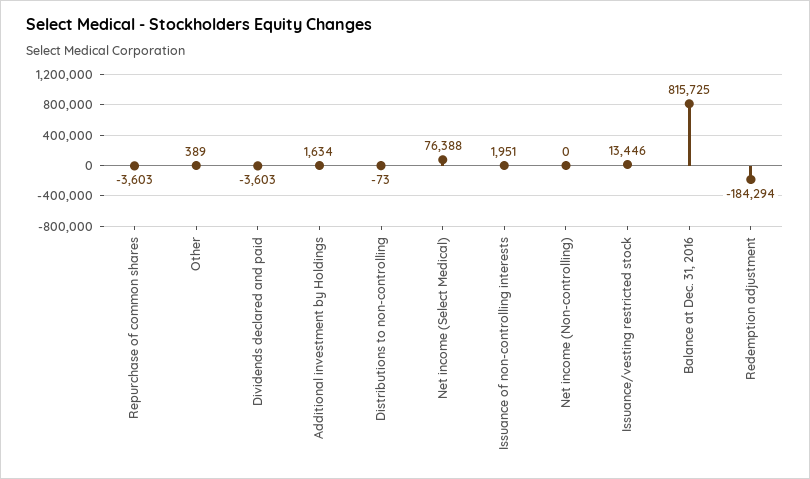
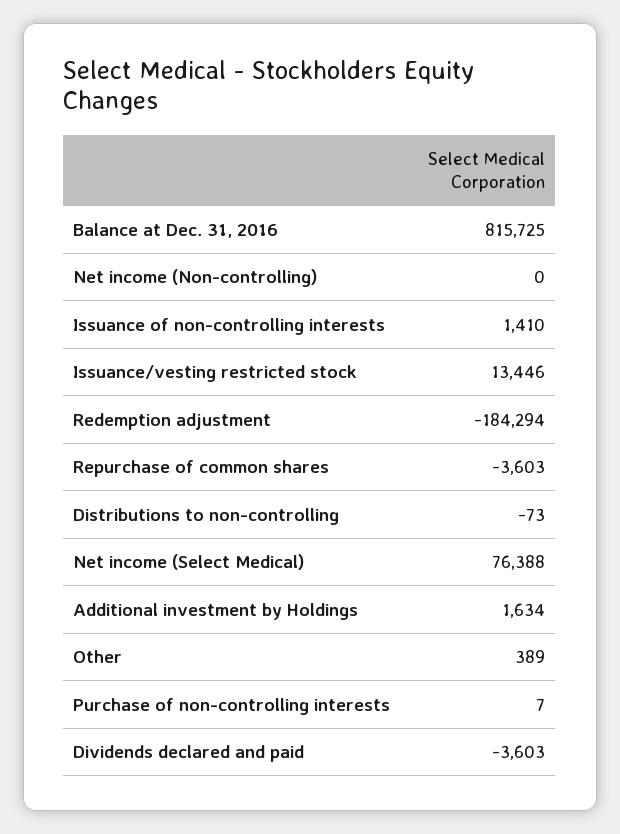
Issuance of non-controlling interests: 1951 -> 1410
Purchase of non-controlling interests: none -> 7

